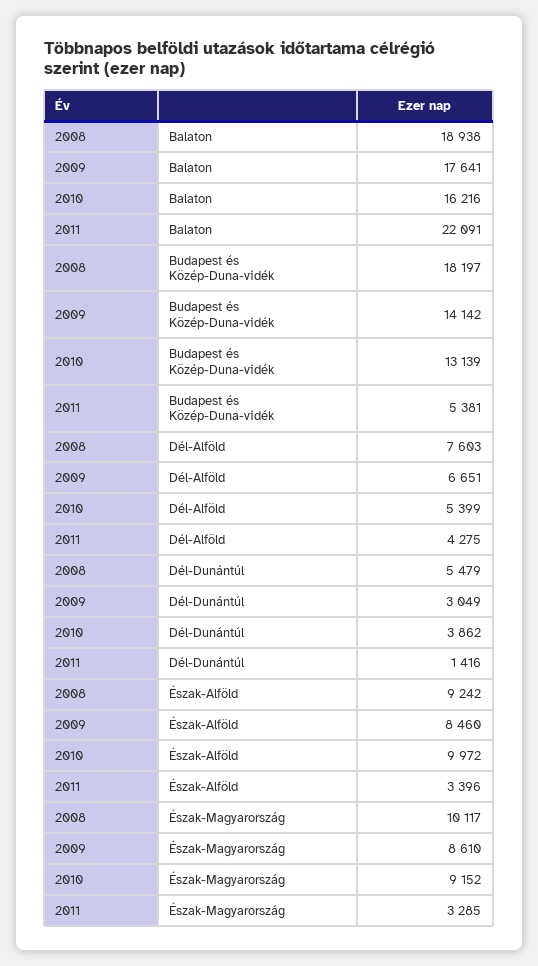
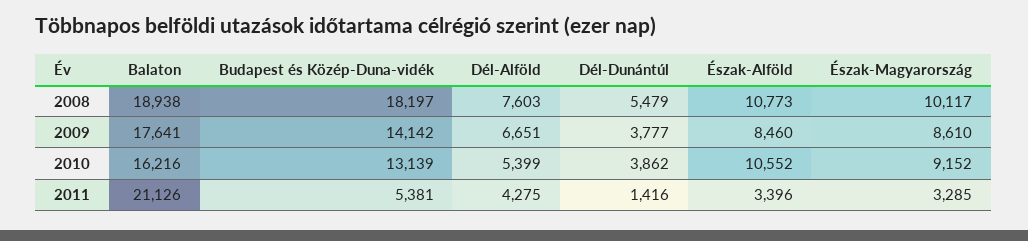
2011, Balaton: 22091 -> 21126
2009, Dél-Dunántúl: 3049 -> 3777
2008, Észak-Alföld: 9242 -> 10773
2010, Észak-Alföld: 9972 -> 10552

